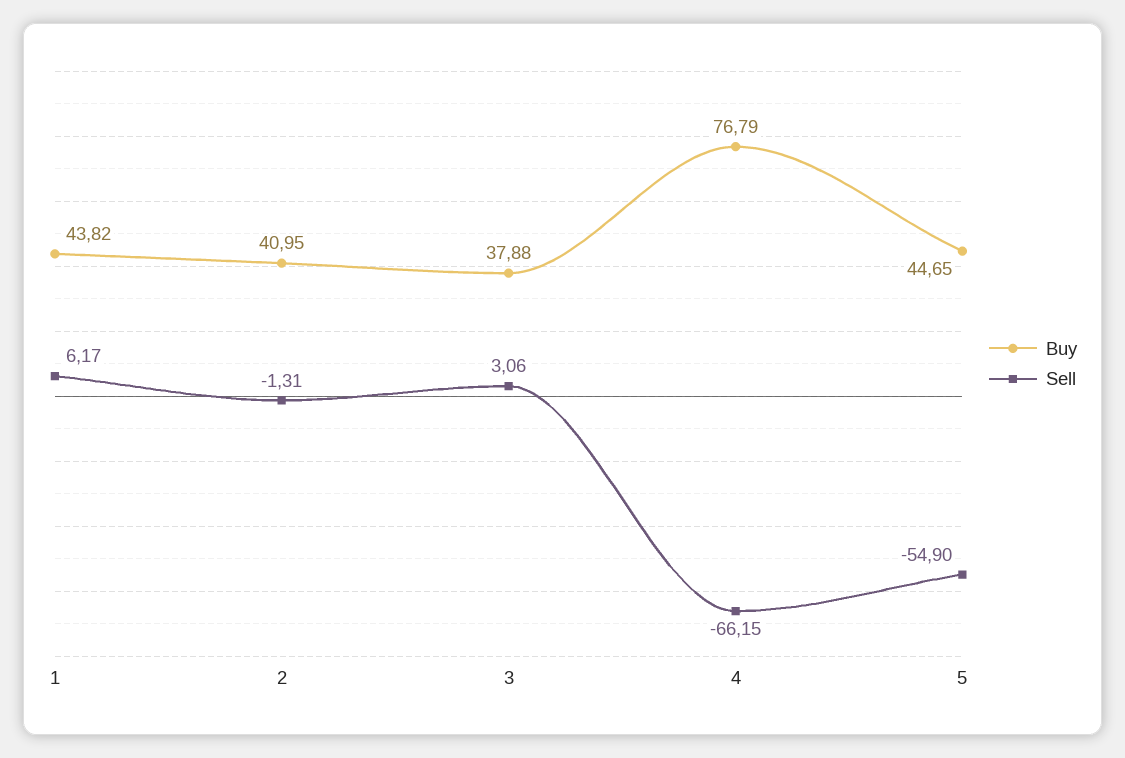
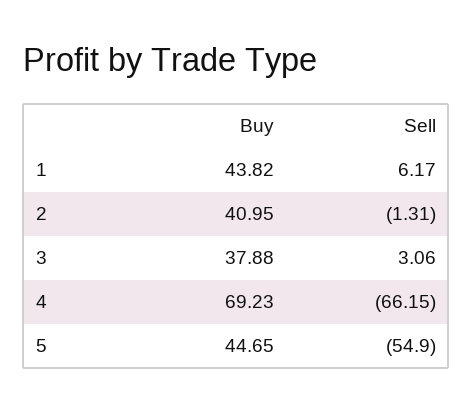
Buy, 4: 76.79 -> 69.23

